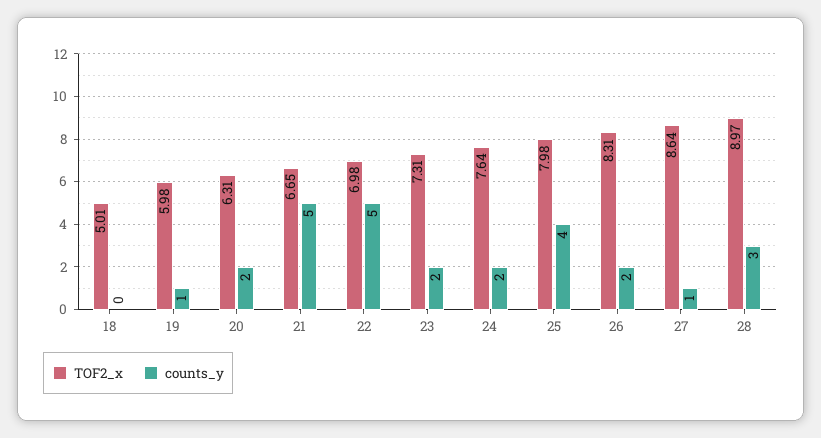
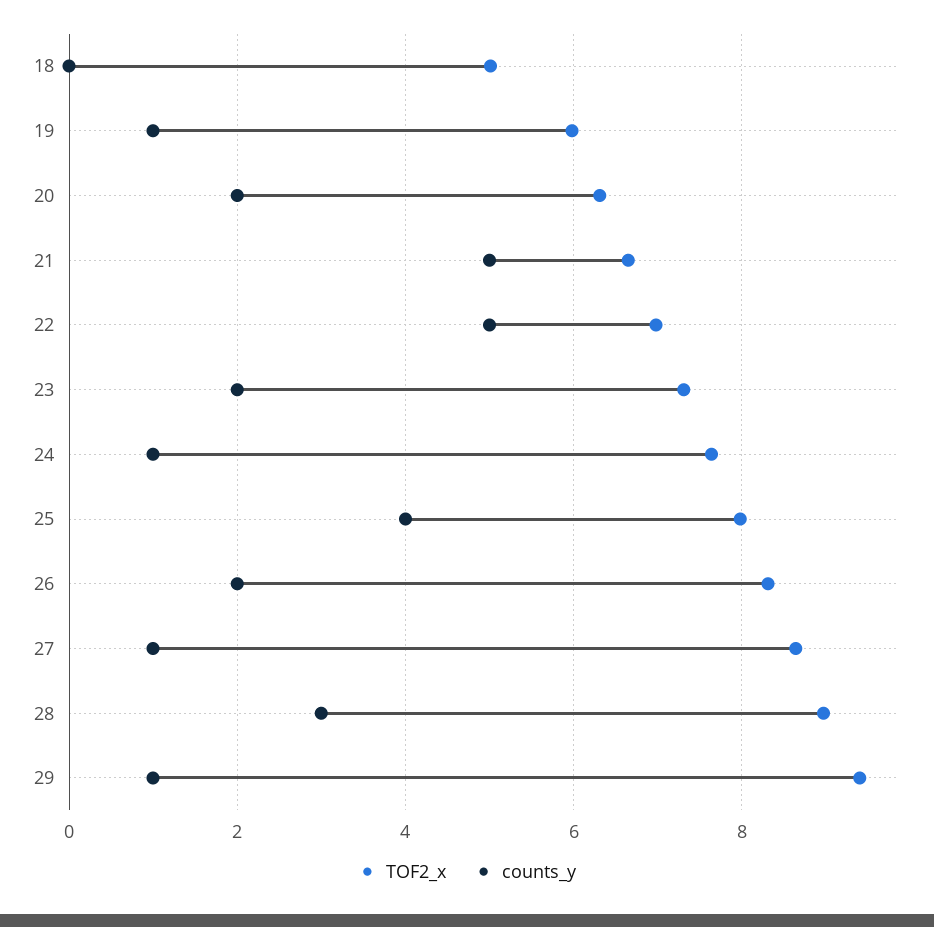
counts_y, 24: 2 -> 1
TOF2_x, 29: none -> 9.4
counts_y, 29: none -> 1

